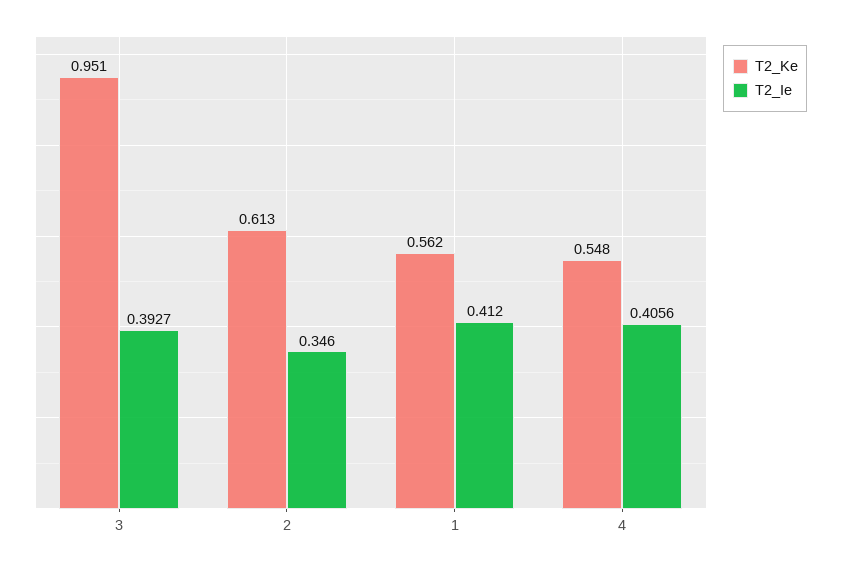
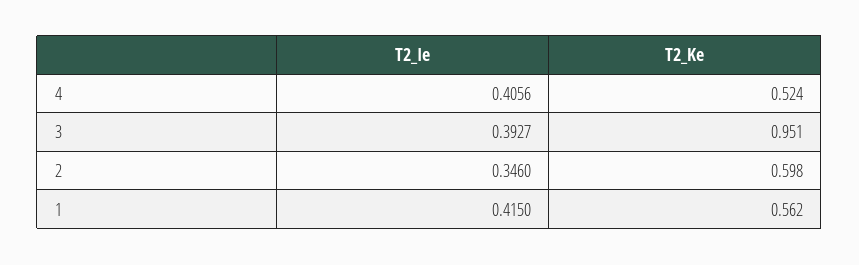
T2_Ke, 2: 0.613 -> 0.598
T2_Ie, 1: 0.412 -> 0.415
T2_Ke, 4: 0.548 -> 0.524

